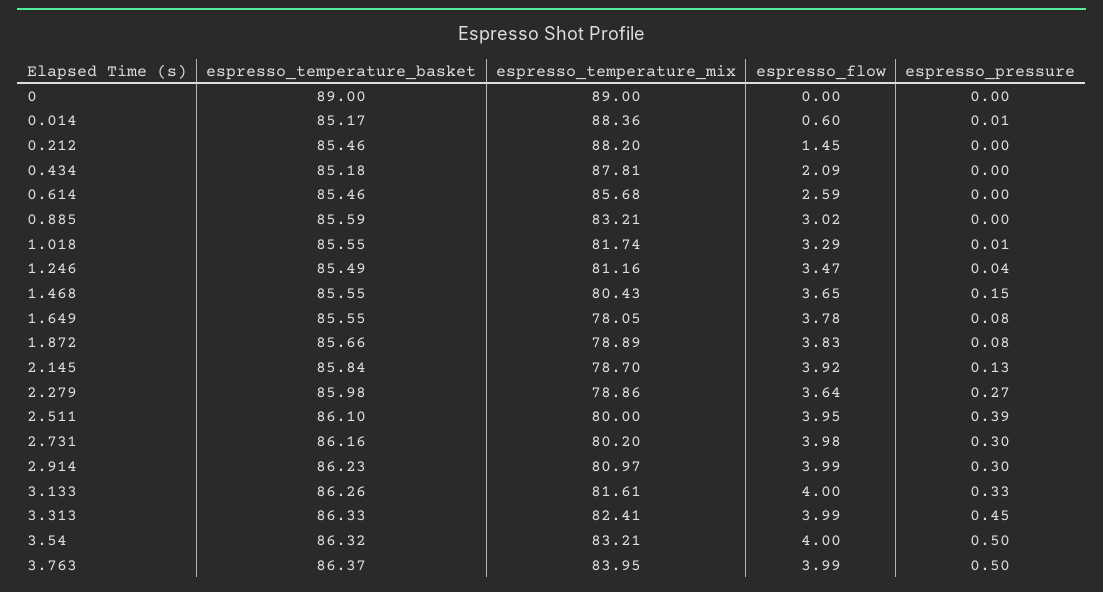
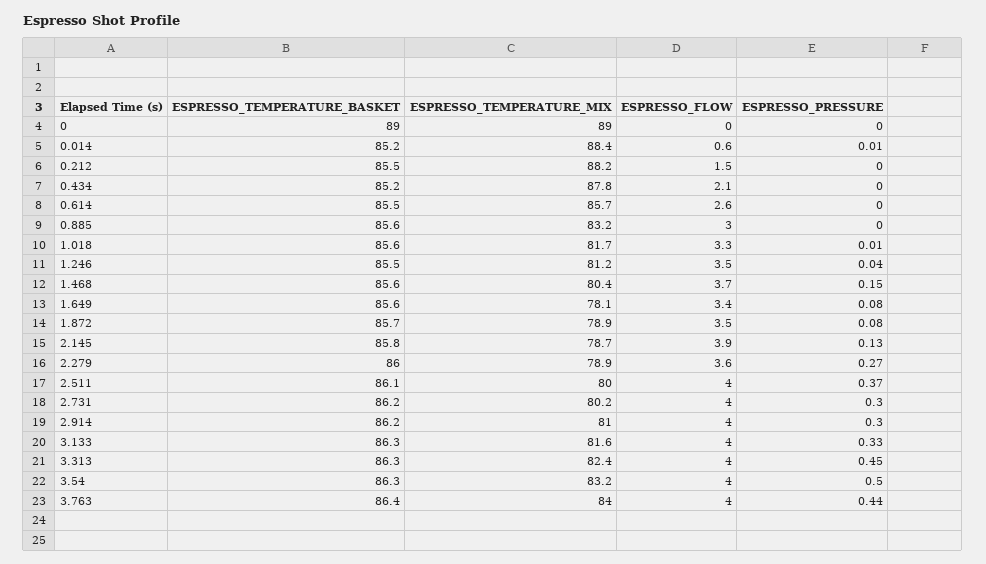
espresso_flow, 1.649: 3.78 -> 3.4
espresso_flow, 1.872: 3.83 -> 3.5
espresso_pressure, 2.511: 0.39 -> 0.37
espresso_pressure, 3.763: 0.5 -> 0.44

